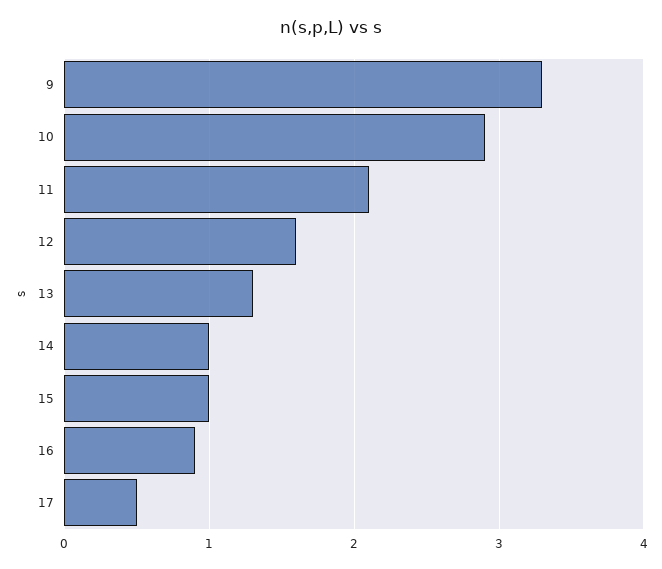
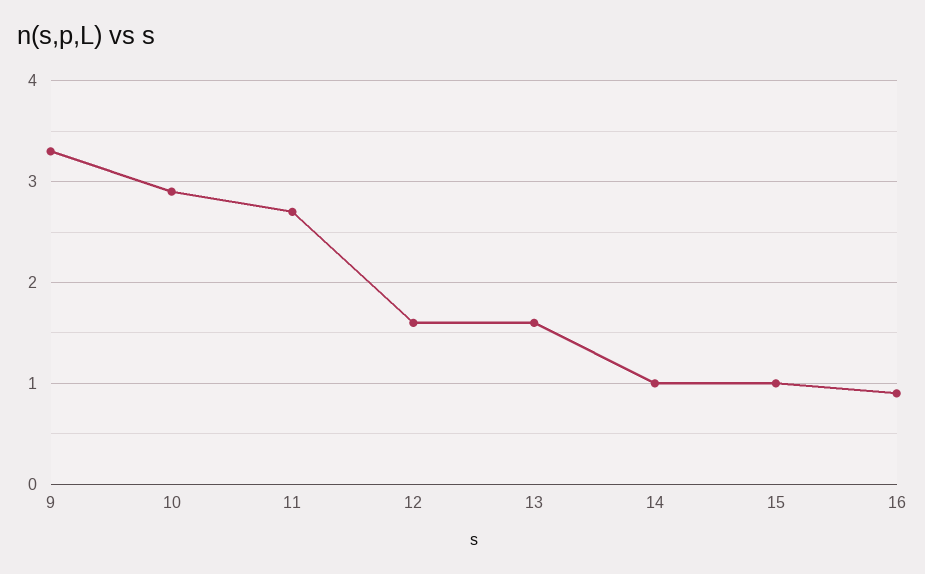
11: 2.1 -> 2.7
13: 1.3 -> 1.6
17: 0.5 -> none

